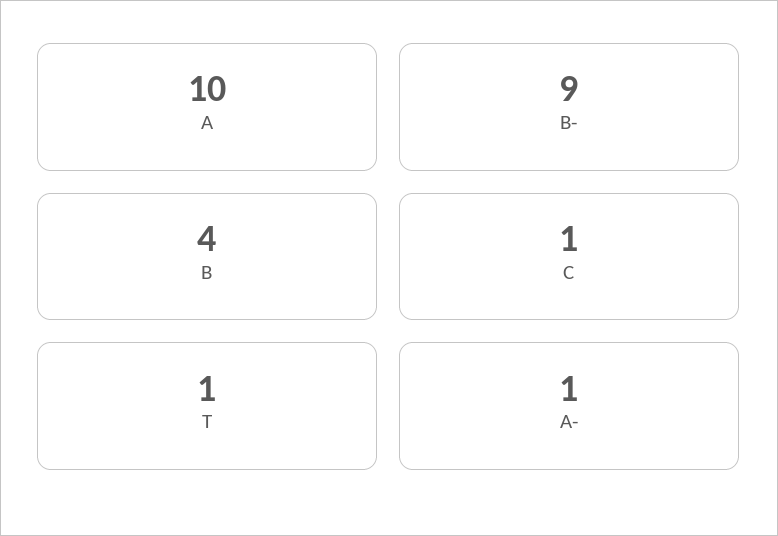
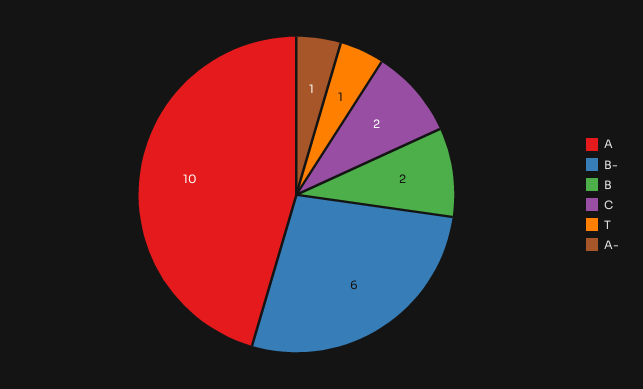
B-: 9 -> 6
B: 4 -> 2
C: 1 -> 2

